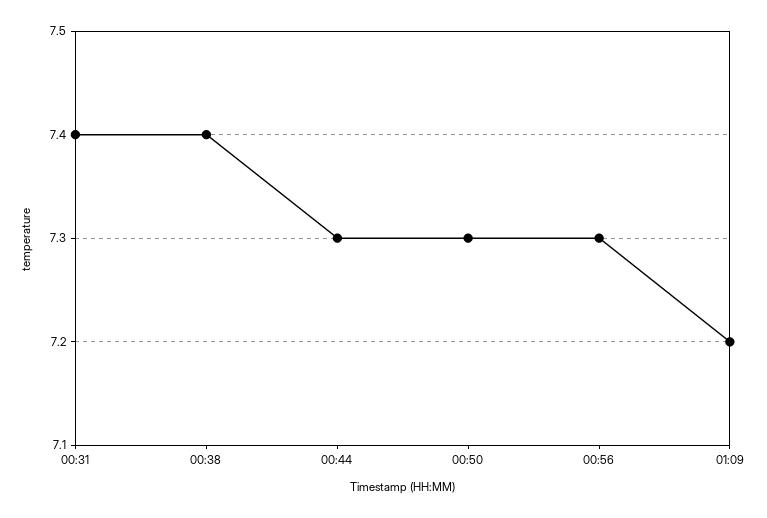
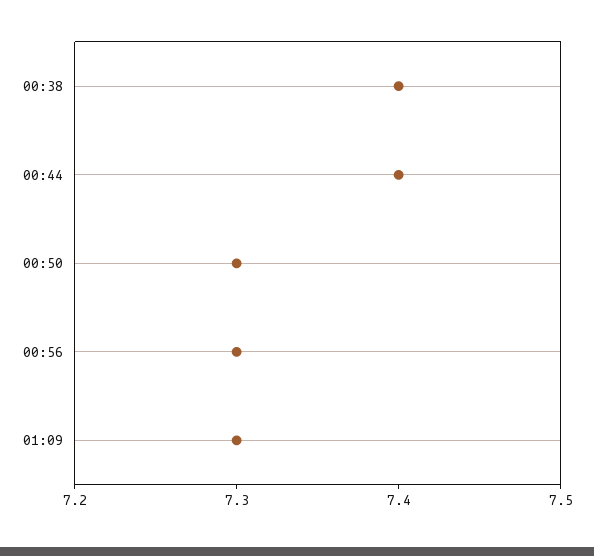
00:31: 7.4 -> none
00:44: 7.3 -> 7.4
01:09: 7.2 -> 7.3

